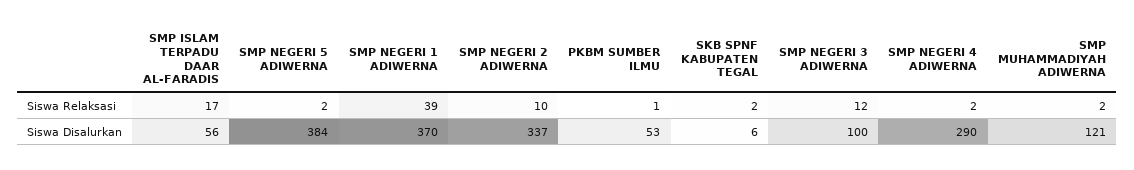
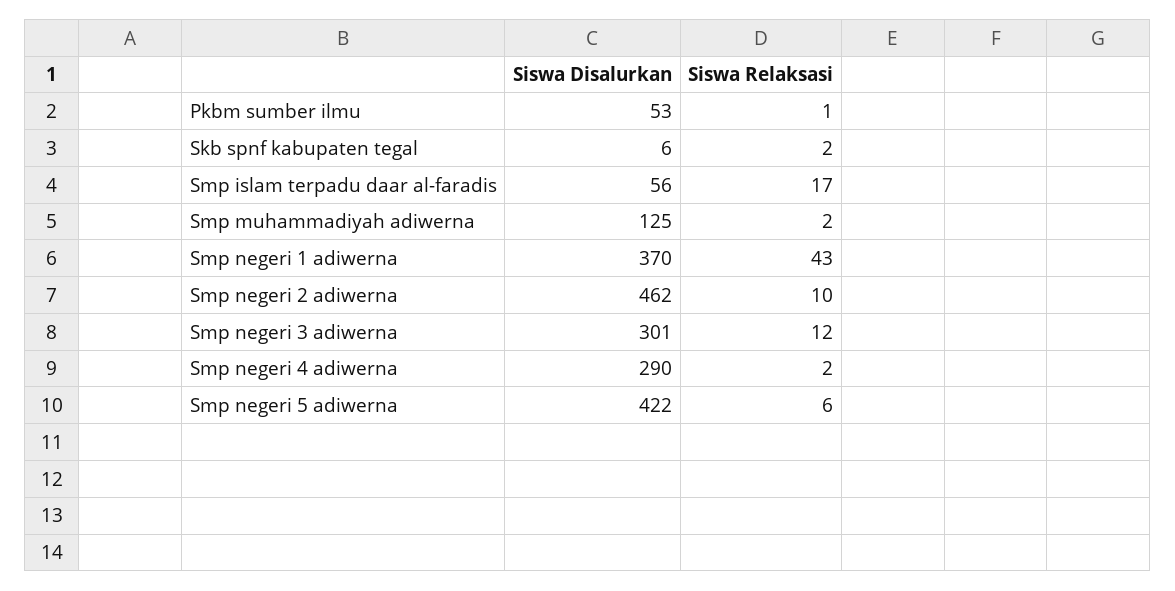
SMP NEGERI 5 ADIWERNA, Siswa Relaksasi: 2 -> 6
SMP NEGERI 1 ADIWERNA, Siswa Relaksasi: 39 -> 43
SMP NEGERI 5 ADIWERNA, Siswa Disalurkan: 384 -> 422
SMP NEGERI 2 ADIWERNA, Siswa Disalurkan: 337 -> 462
SMP NEGERI 3 ADIWERNA, Siswa Disalurkan: 100 -> 301
SMP MUHAMMADIYAH ADIWERNA, Siswa Disalurkan: 121 -> 125

